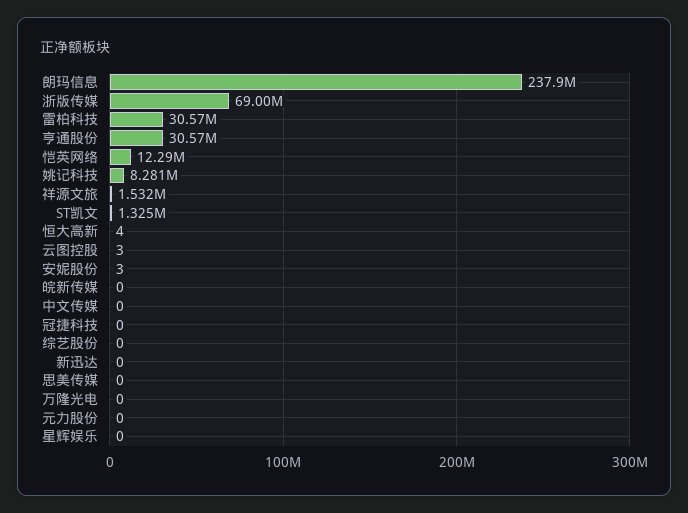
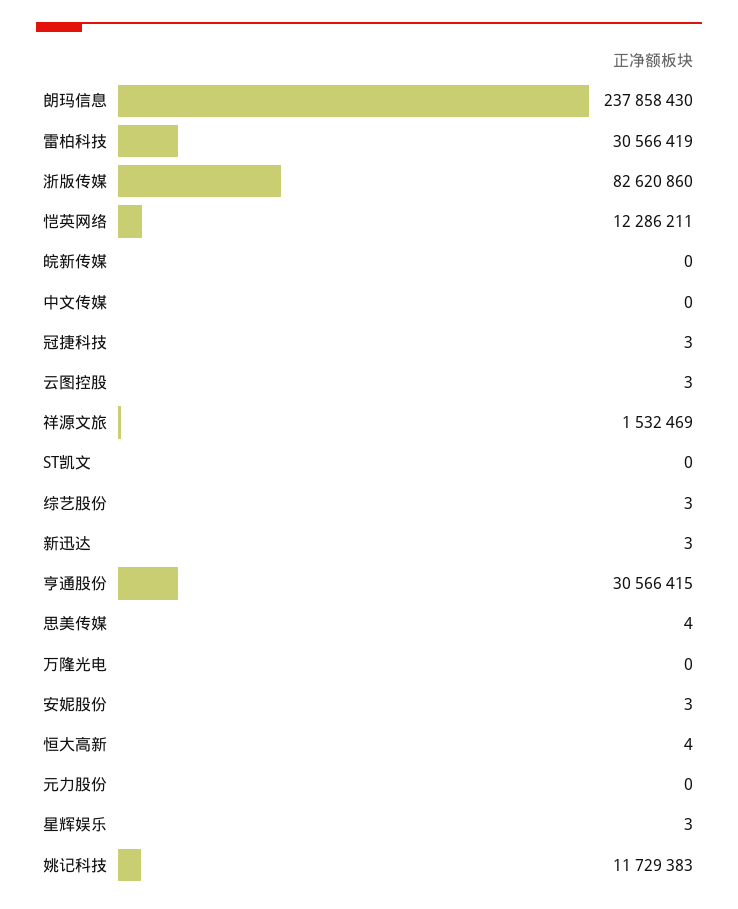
浙版传媒: 69000000 -> 82620860
姚记科技: 8281000 -> 11729383
ST凯文: 1325000 -> 0
冠捷科技: 0 -> 3
综艺股份: 0 -> 3
新迅达: 0 -> 3
思美传媒: 0 -> 4
星辉娱乐: 0 -> 3

